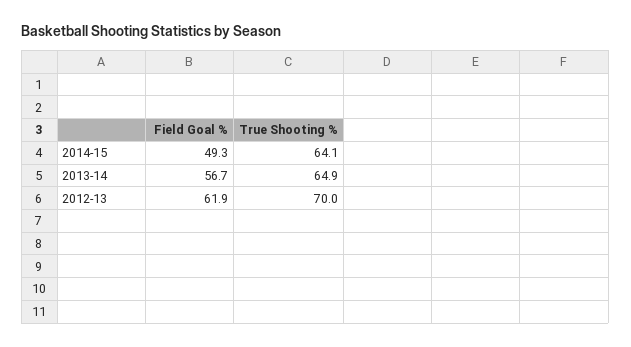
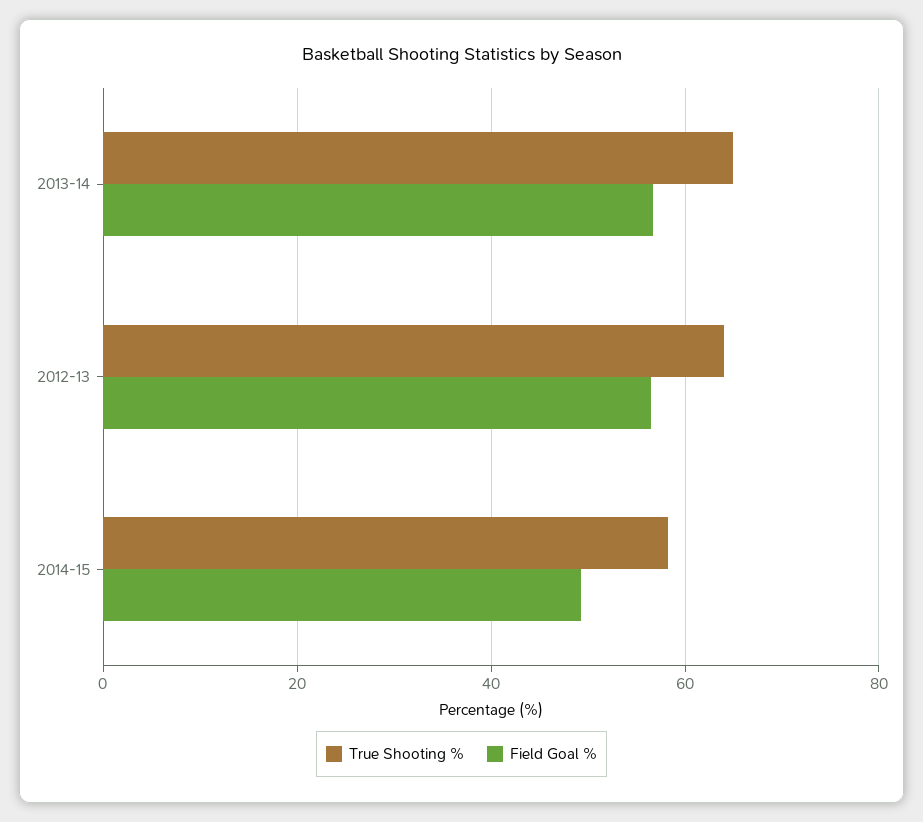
True Shooting %, 2014-15: 64.1 -> 58
Field Goal %, 2012-13: 61.9 -> 56
True Shooting %, 2012-13: 70 -> 64

